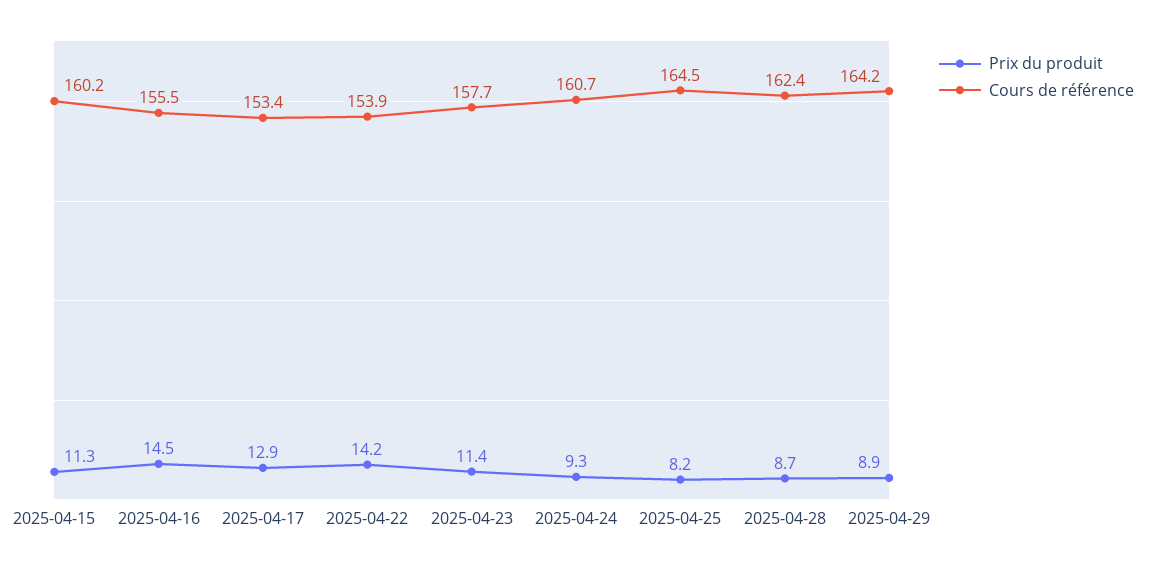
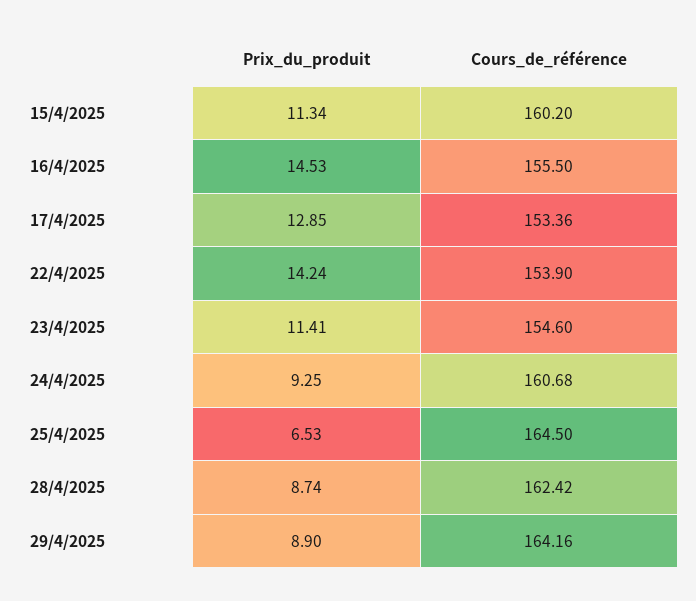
Cours de référence, 2025-04-23: 157.7 -> 154.6
Prix du produit, 2025-04-25: 8.2 -> 6.53

